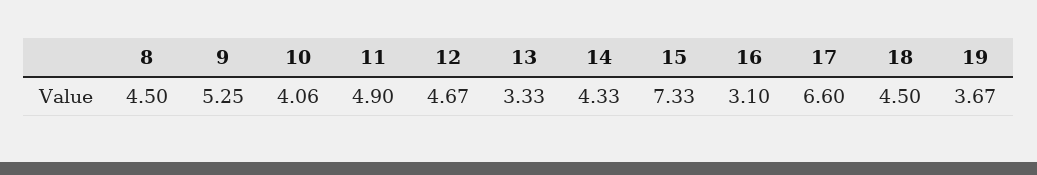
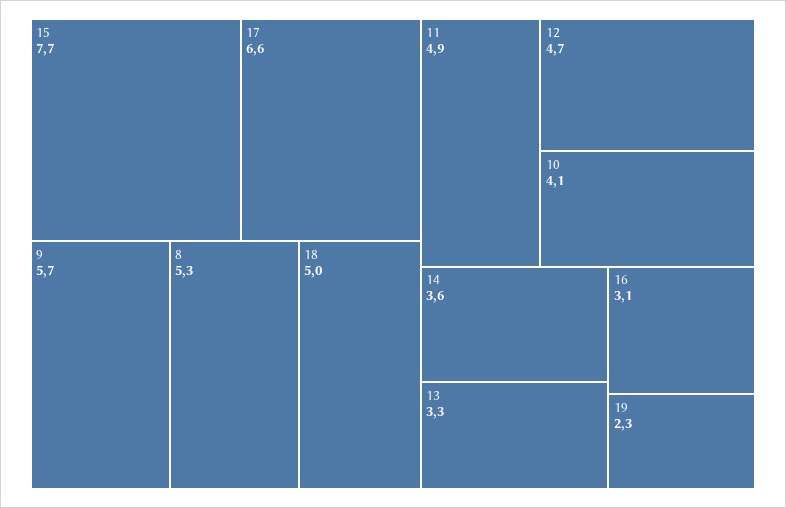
8: 4.5 -> 5.3
9: 5.25 -> 5.7
14: 4.33 -> 3.6
15: 7.33 -> 7.7
18: 4.5 -> 5
19: 3.67 -> 2.3

